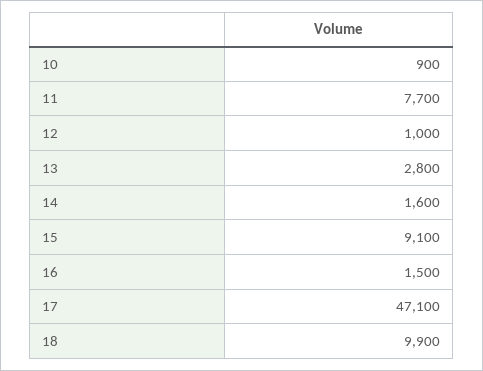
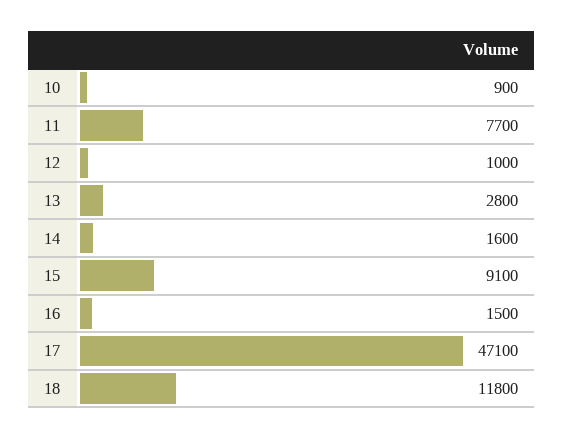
18: 9900 -> 11800

